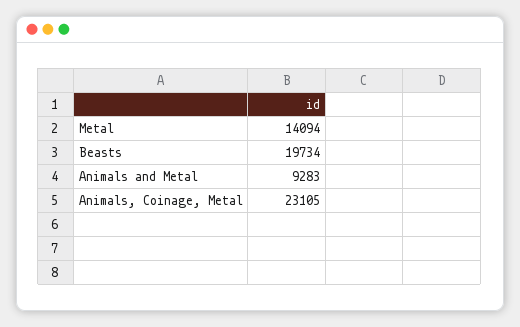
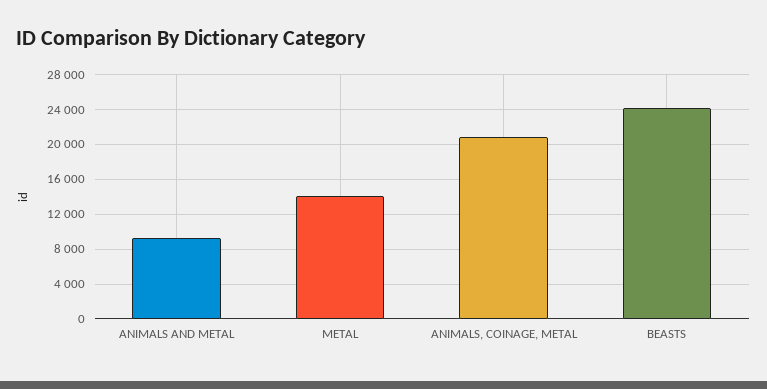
Beasts: 19734 -> 24000
Animals, Coinage, Metal: 23105 -> 21000

